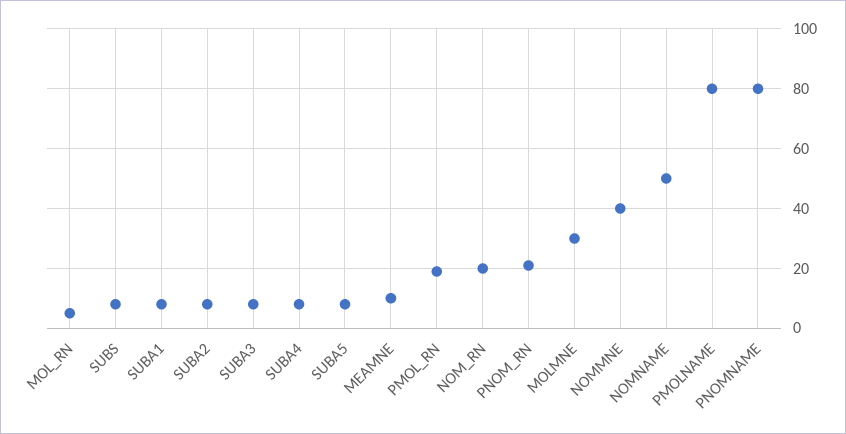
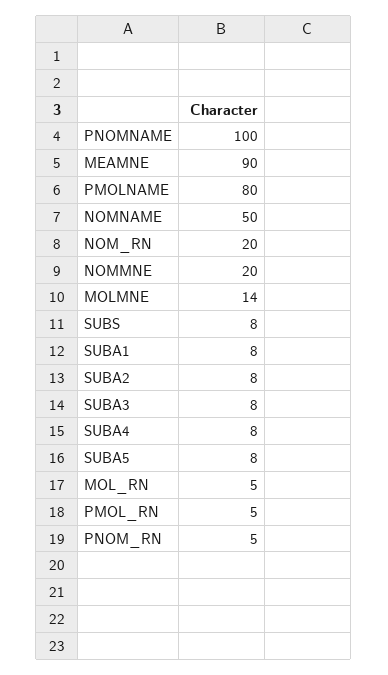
MEAMNE: 10 -> 90
PMOL_RN: 20 -> 5
PNOM_RN: 20 -> 5
MOLMNE: 30 -> 14
NOMMNE: 40 -> 20
PNOMNAME: 80 -> 100

